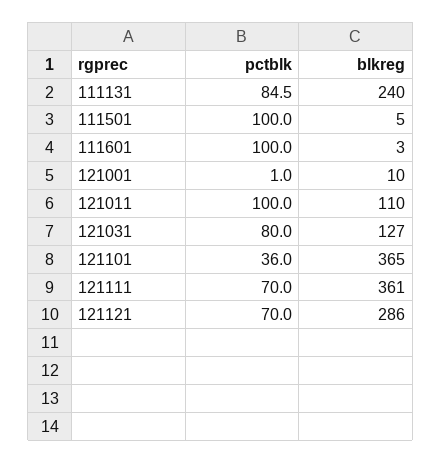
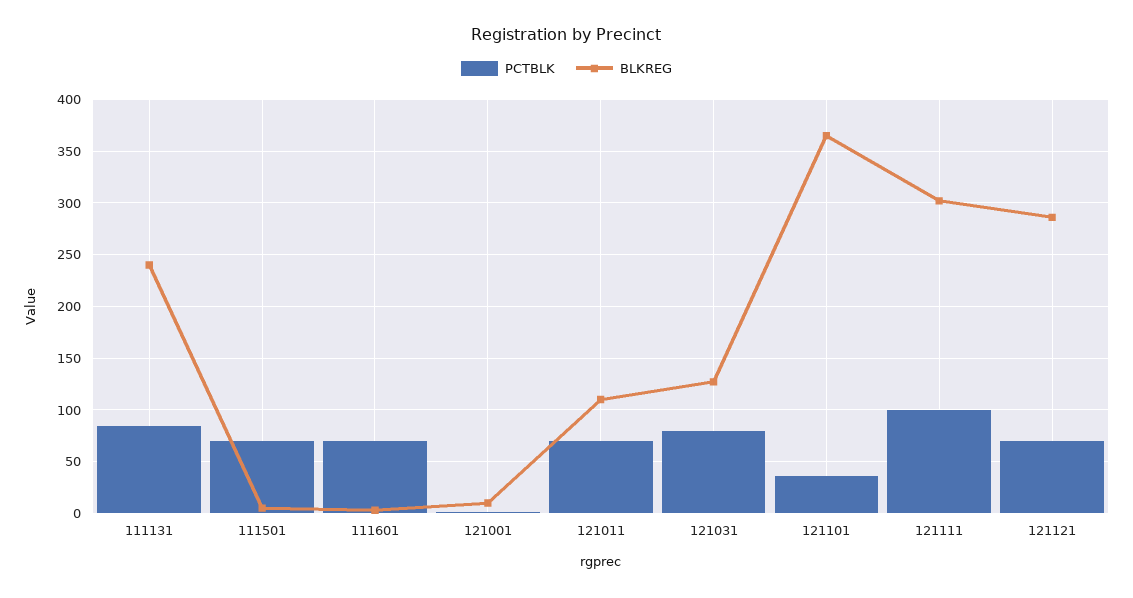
pctblk, 111501: 100 -> 70
pctblk, 111601: 100 -> 70
pctblk, 121011: 100 -> 70
pctblk, 121111: 70 -> 100
blkreg, 121111: 361 -> 300

